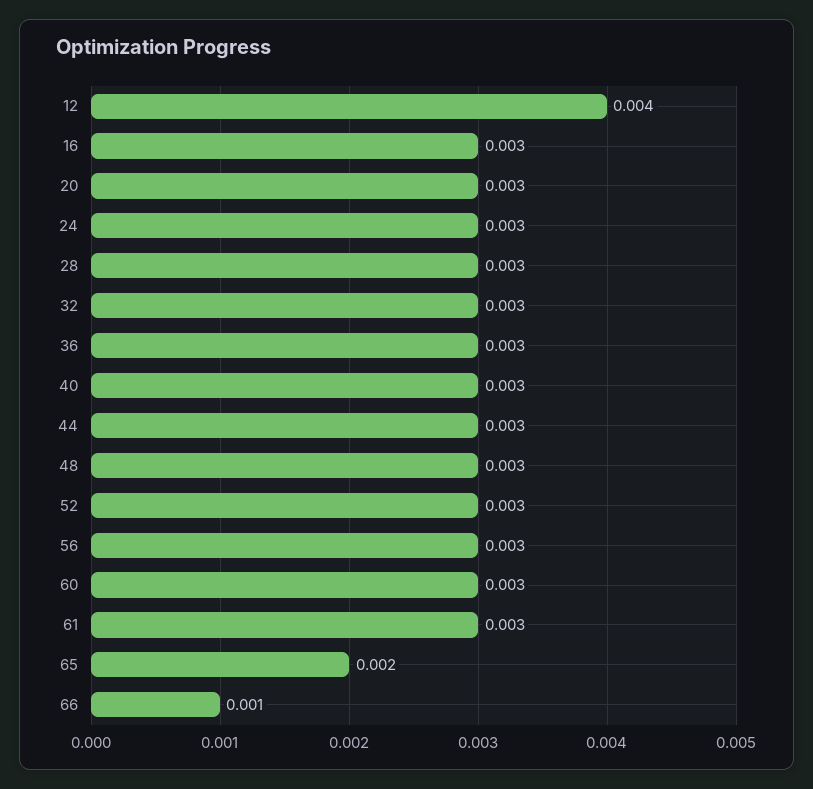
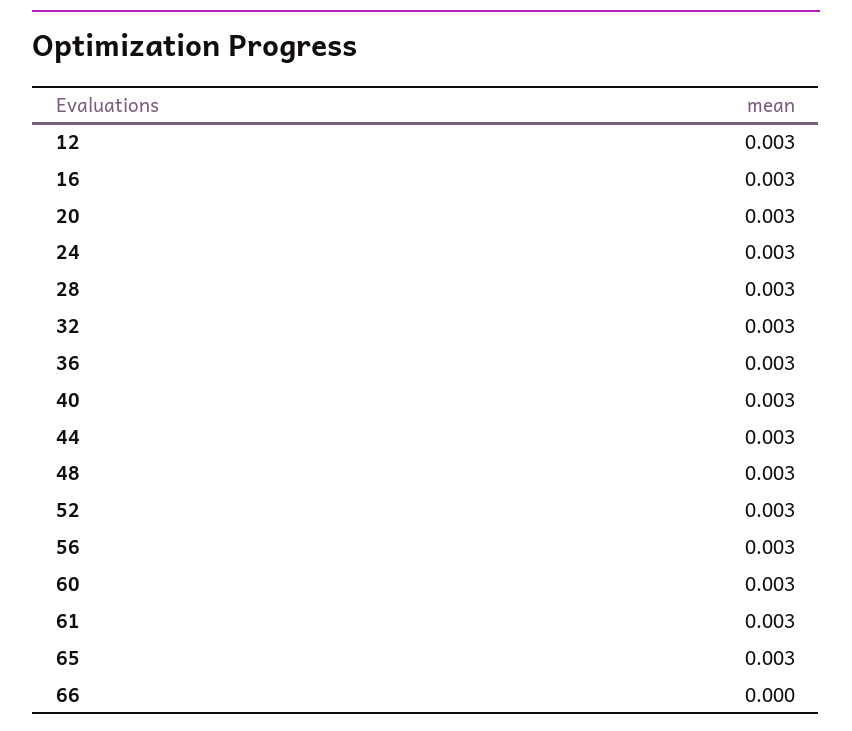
12: 0.004 -> 0.003
65: 0.002 -> 0.003
66: 0.001 -> 0

